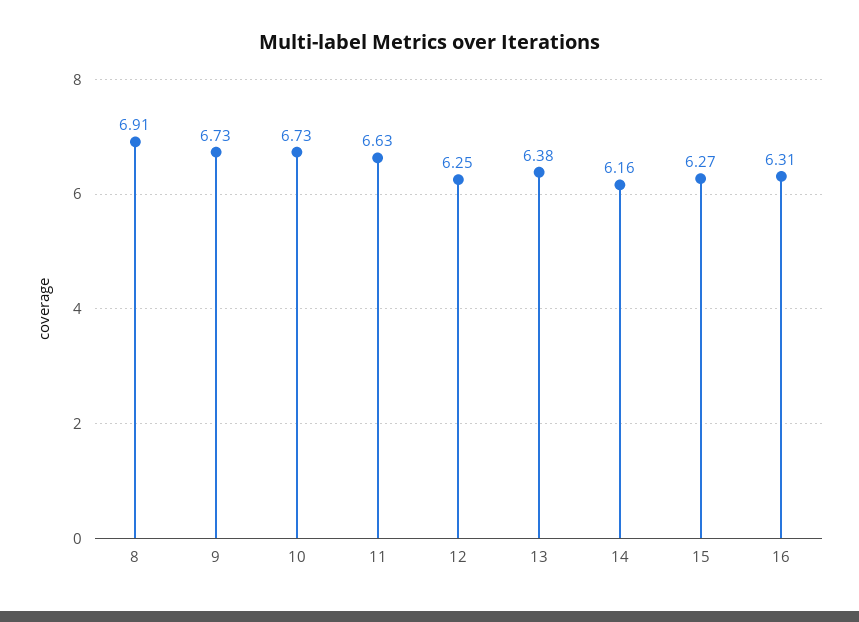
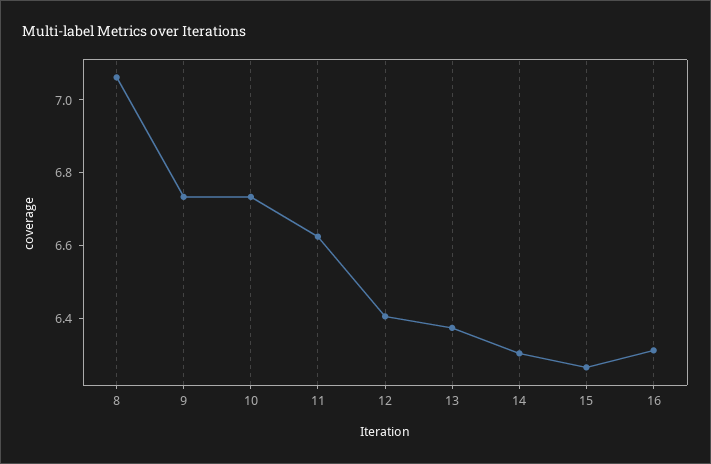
8: 6.91 -> 7.05
12: 6.25 -> 6.4
14: 6.16 -> 6.3

